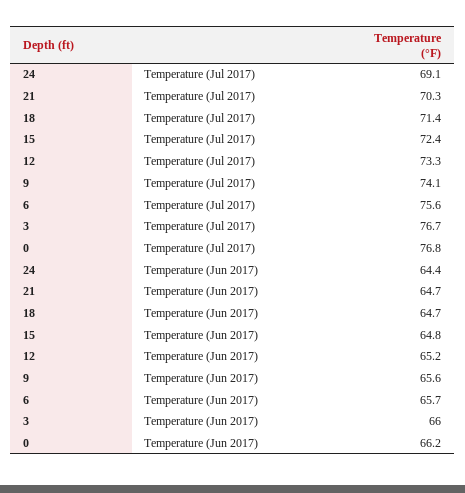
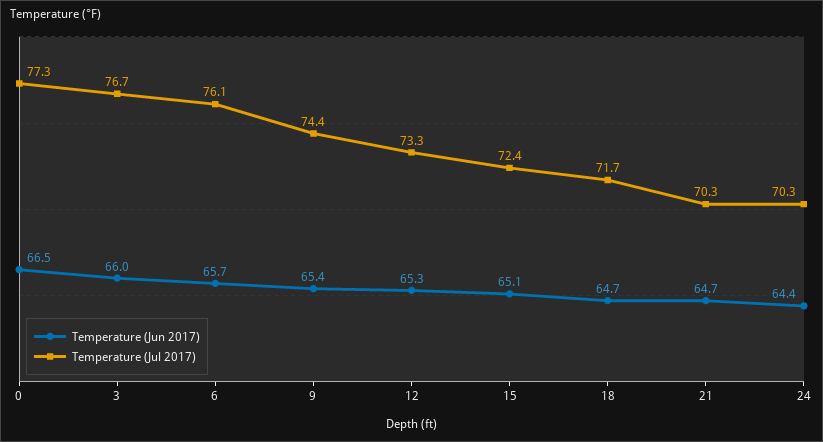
Temperature (Jul 2017), 24: 69.1 -> 70.3
Temperature (Jul 2017), 18: 71.4 -> 71.7
Temperature (Jul 2017), 9: 74.1 -> 74.4
Temperature (Jul 2017), 6: 75.6 -> 76.1
Temperature (Jul 2017), 0: 76.8 -> 77.3
Temperature (Jun 2017), 15: 64.8 -> 65.1
Temperature (Jun 2017), 12: 65.2 -> 65.3
Temperature (Jun 2017), 9: 65.6 -> 65.4
Temperature (Jun 2017), 0: 66.2 -> 66.5

